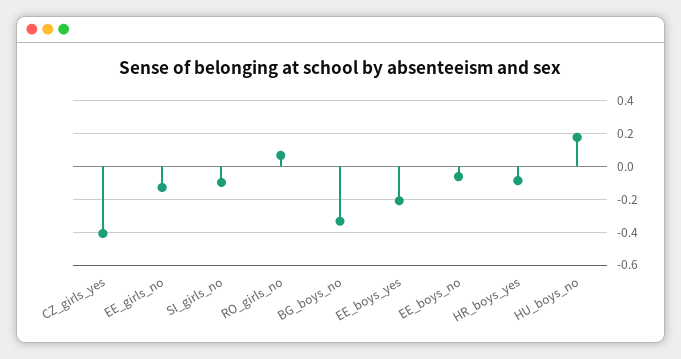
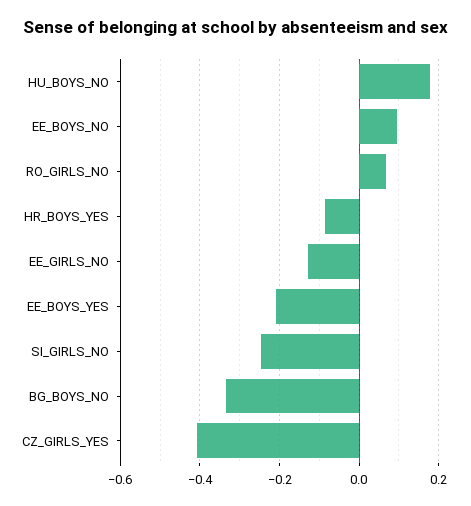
SI_girls_no: -0.1 -> -0.24
EE_boys_no: -0.05 -> 0.1

